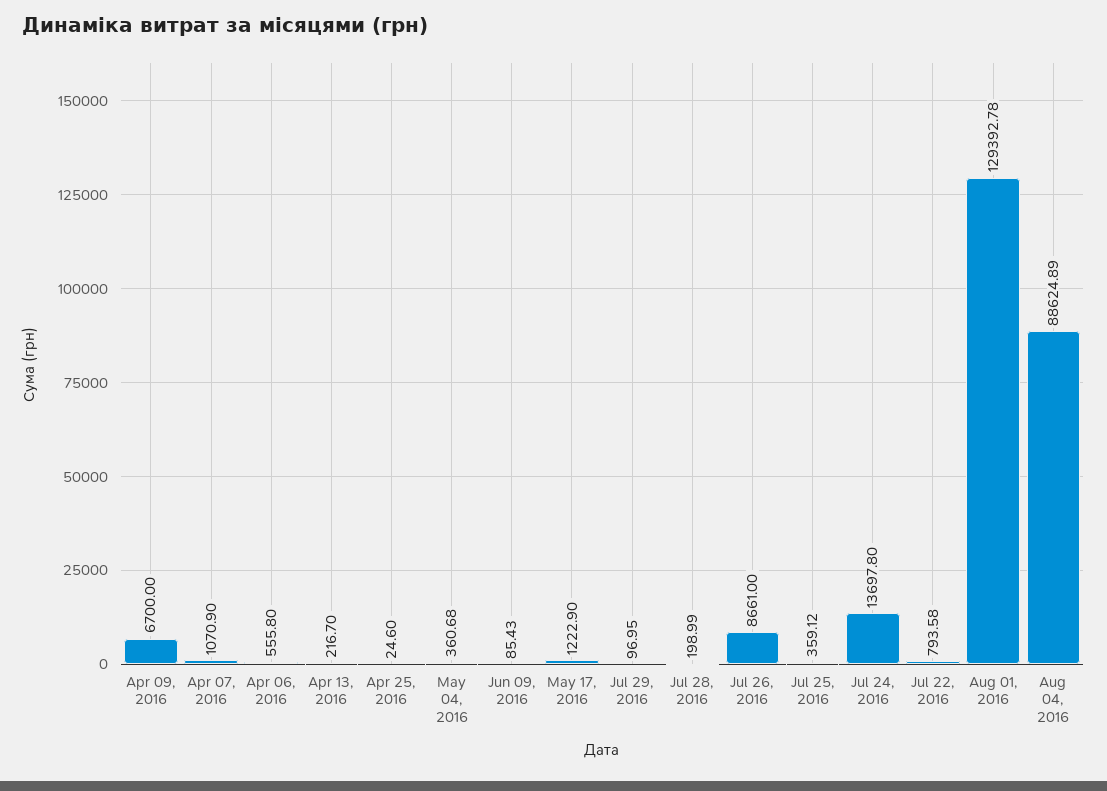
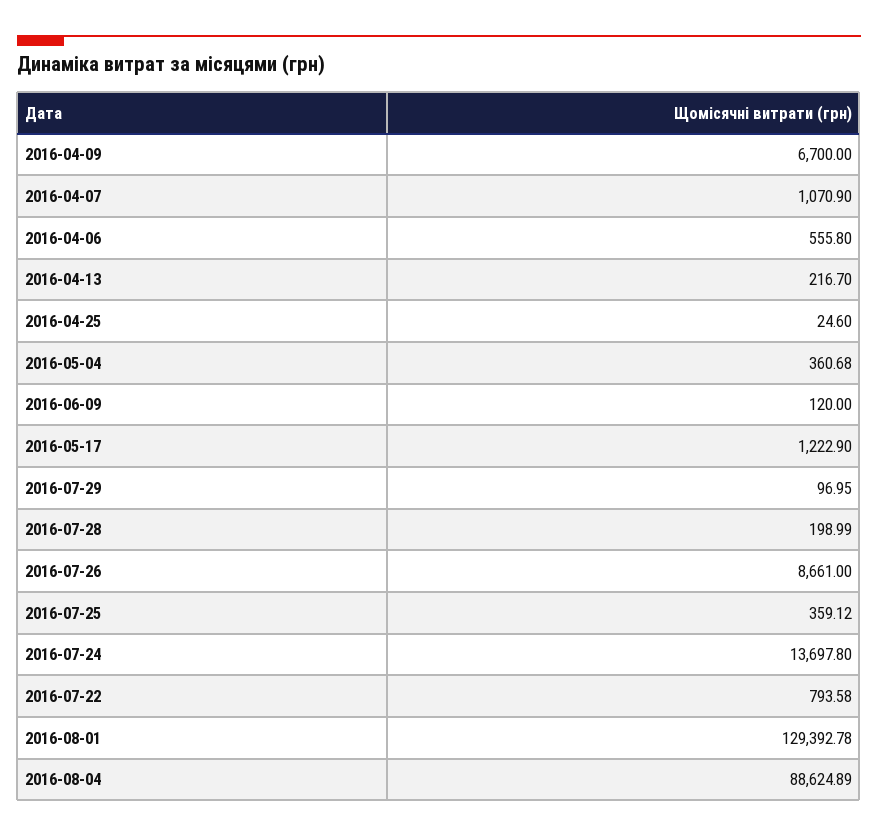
Jun 09, 2016: 85.43 -> 120

